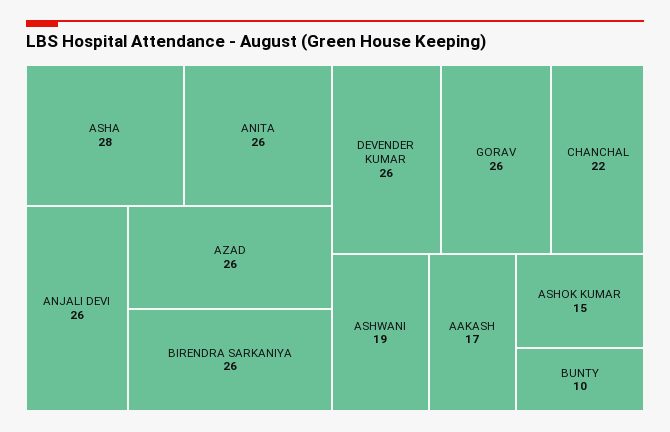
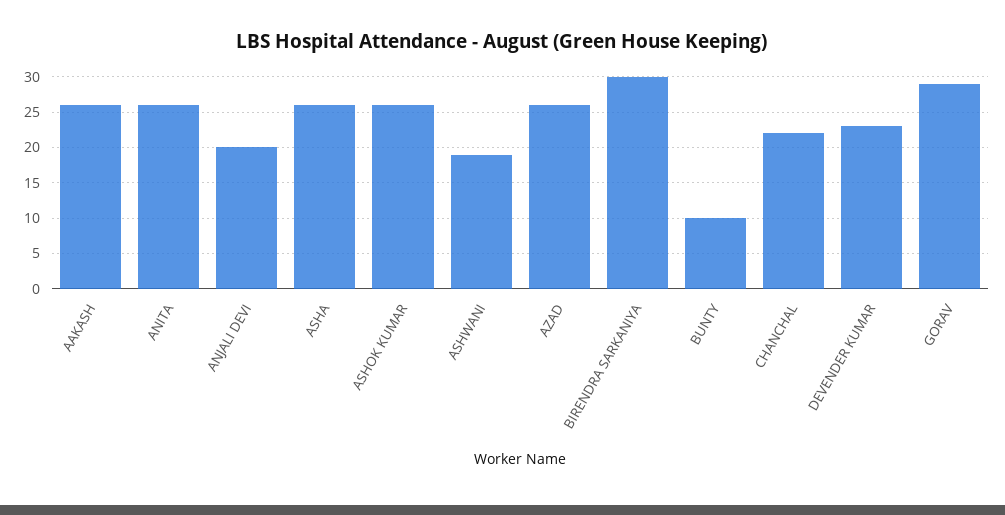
ASHA: 28 -> 26
ANJALI DEVI: 26 -> 20
BIRENDRA SARKANIYA: 26 -> 30
DEVENDER KUMAR: 26 -> 23
GORAV: 26 -> 29
AAKASH: 17 -> 26
ASHOK KUMAR: 15 -> 26

